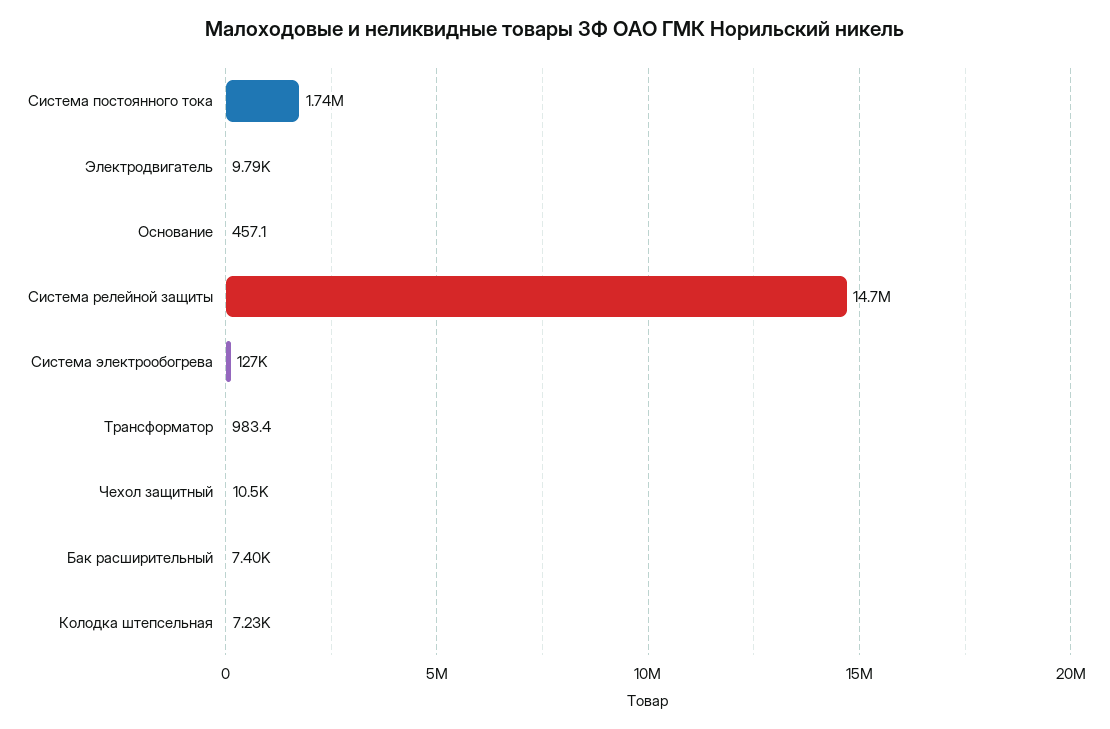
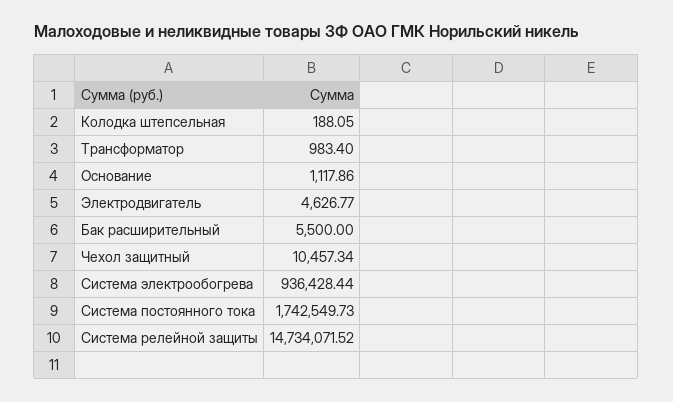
Электродвигатель: 9790 -> 4626.77
Основание: 457.1 -> 1117.86
Система электрообогрева: 127000 -> 936428.44
Бак расширительный: 7400 -> 5500
Колодка штепсельная: 7230 -> 188.05

